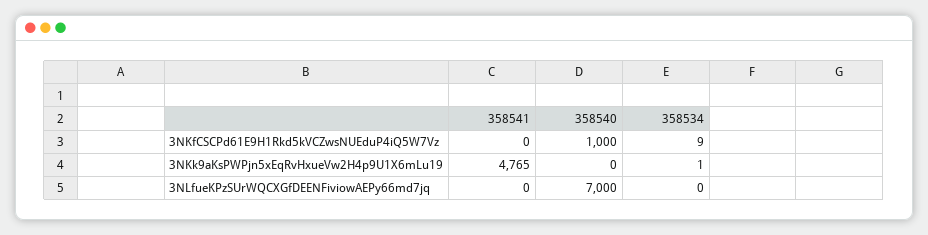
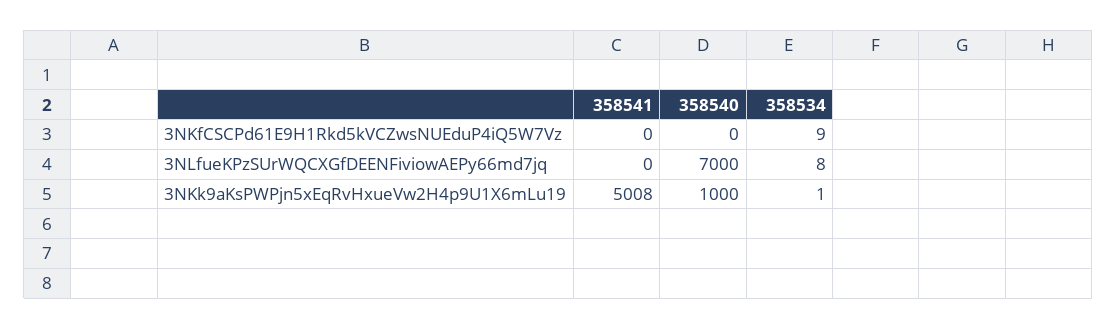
358540, 3NKfCSCPd61E9H1Rkd5kVCZwsNUEduP4iQ5W7Vz: 1000 -> 0
358541, 3NKk9aKsPWPjn5xEqRvHxueVw2H4p9U1X6mLu19: 4765 -> 5008
358540, 3NKk9aKsPWPjn5xEqRvHxueVw2H4p9U1X6mLu19: 0 -> 1000
358534, 3NLfueKPzSUrWQCXGfDEENFiviowAEPy66md7jq: 0 -> 8

